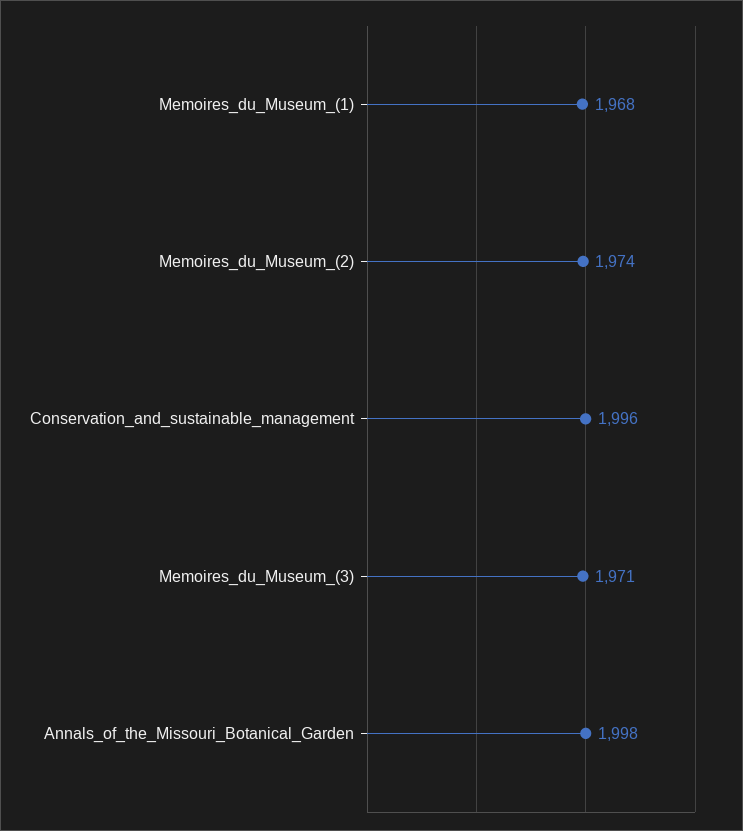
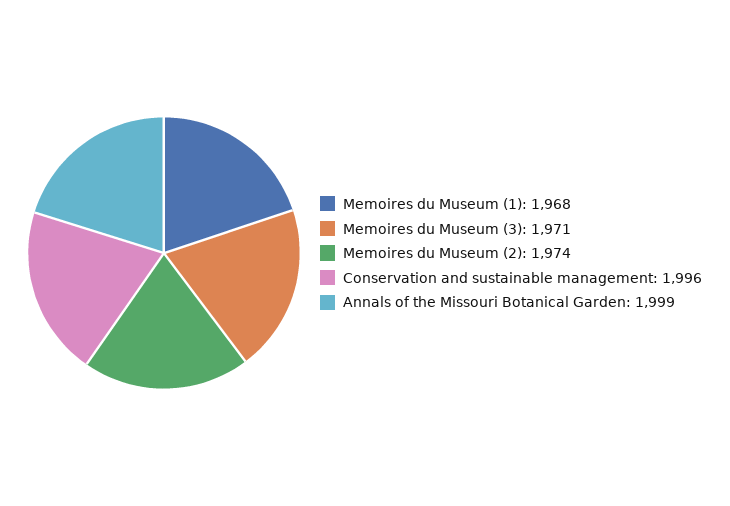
Annals_of_the_Missouri_Botanical_Garden: 1998 -> 1999

